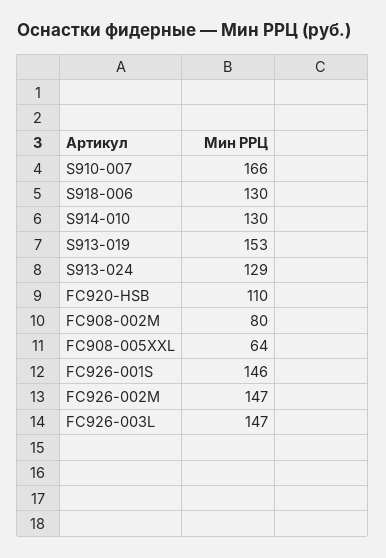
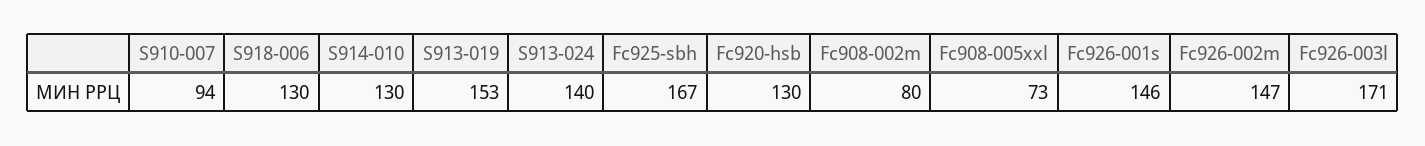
S910-007: 166 -> 94
S913-024: 129 -> 140
FC920-HSB: 110 -> 130
FC908-005XXL: 64 -> 73
FC926-003L: 147 -> 171
Fc925-sbh: none -> 167

